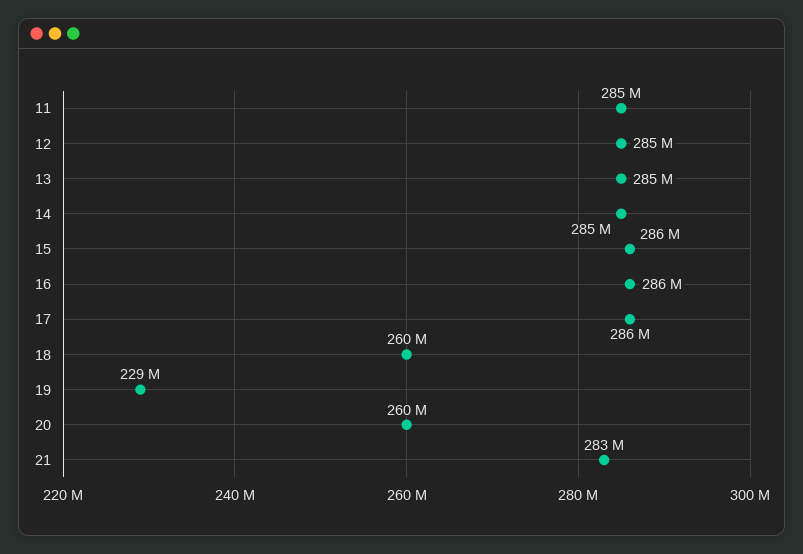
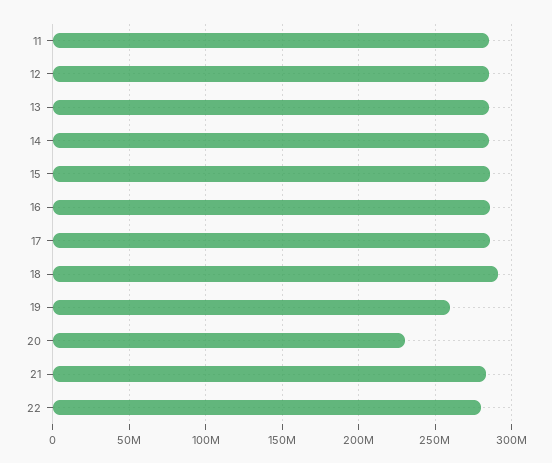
18: 260000000 -> 290000000
19: 229000000 -> 260000000
20: 260000000 -> 230000000
22: none -> 280000000

